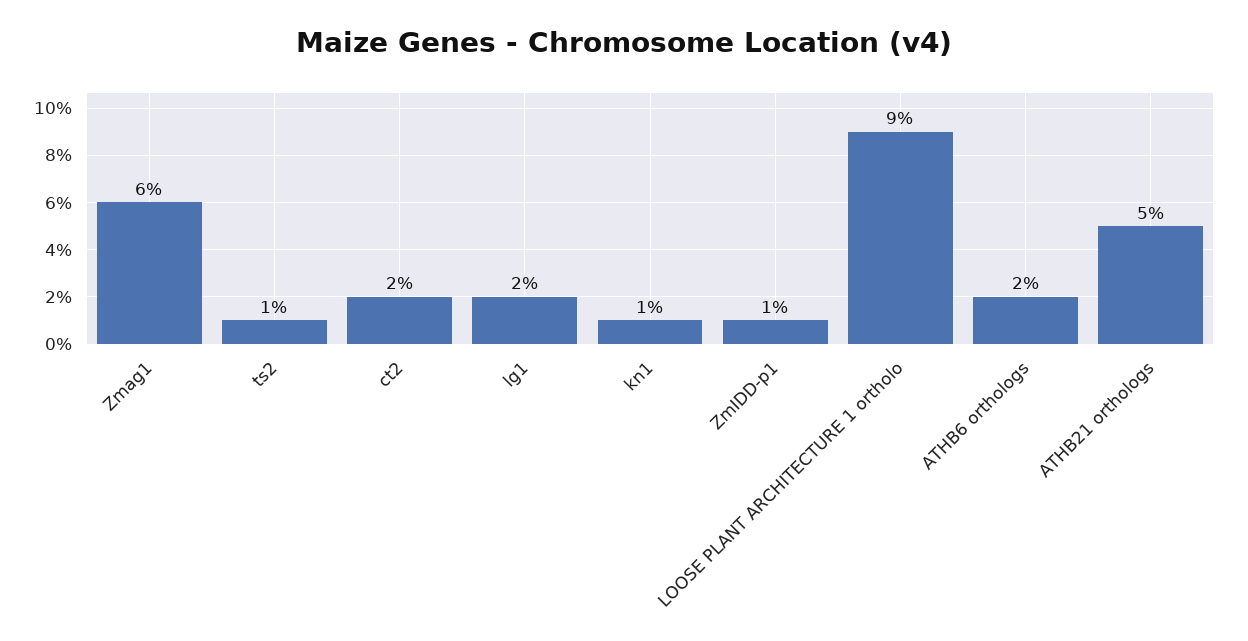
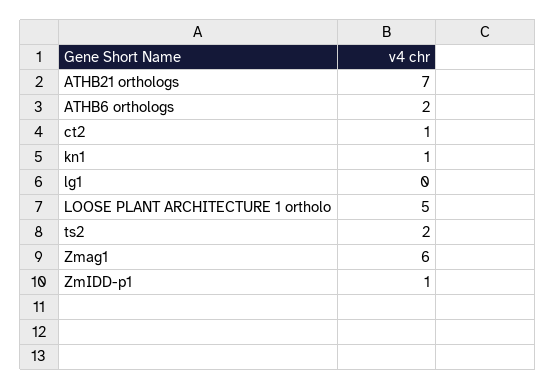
ts2: 1 -> 2
ct2: 2 -> 1
lg1: 2 -> 0
LOOSE PLANT ARCHITECTURE 1 ortholo: 9 -> 5
ATHB21 orthologs: 5 -> 7

